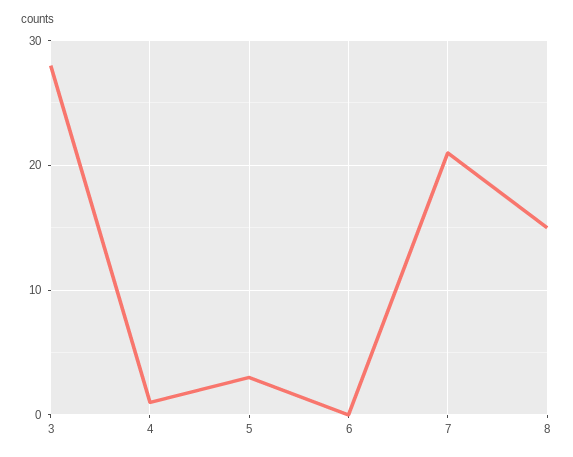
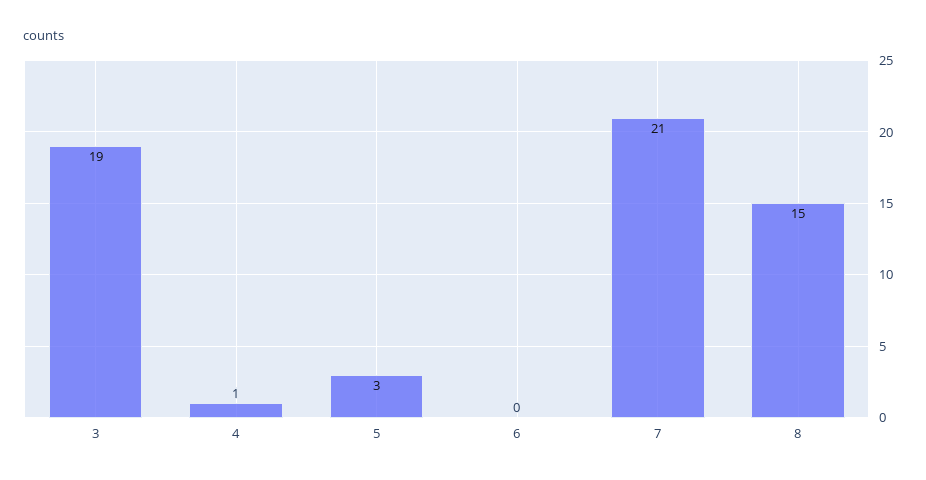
3: 28 -> 19

